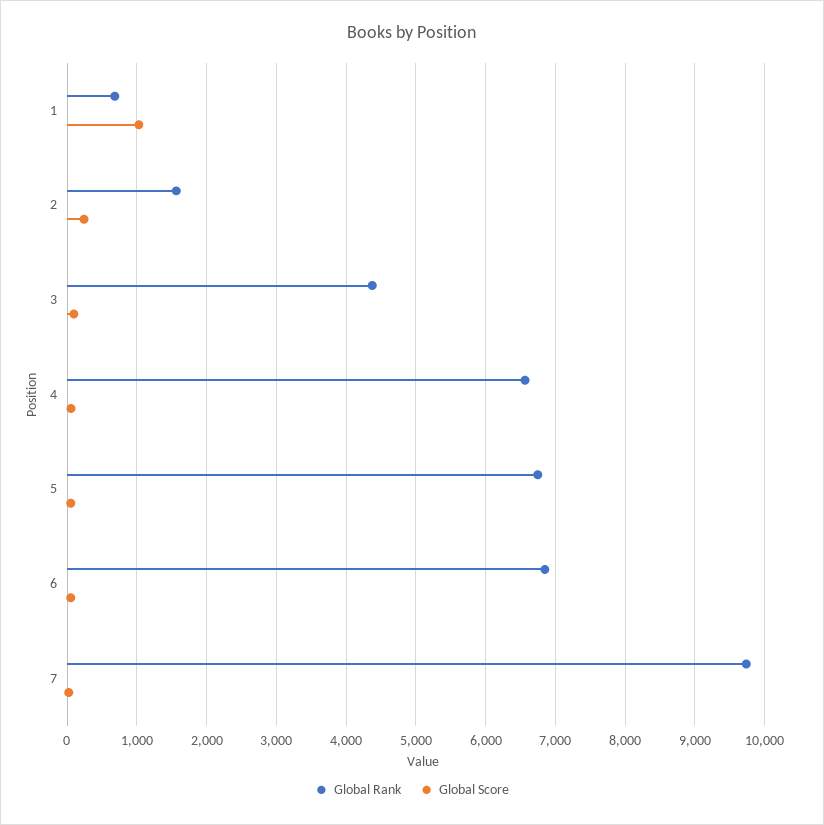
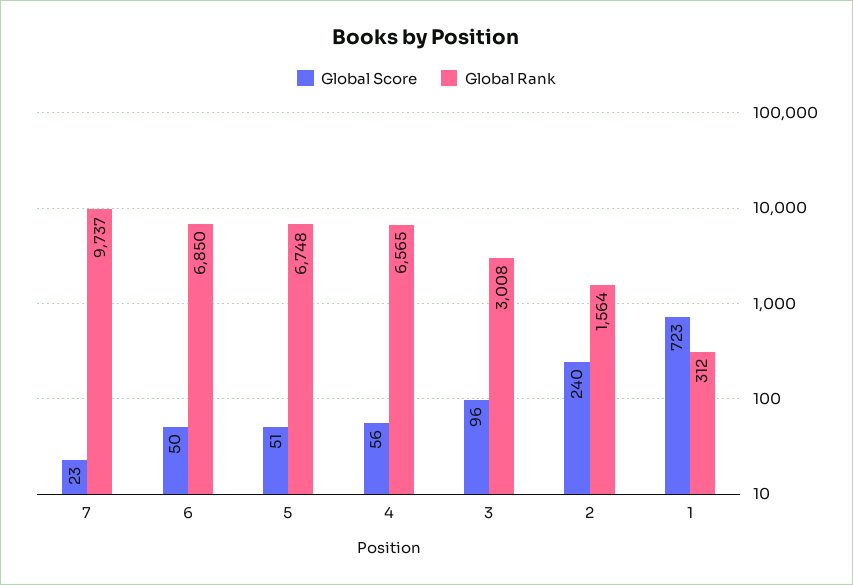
Global Rank, 1: 700 -> 312
Global Score, 1: 1000 -> 723
Global Rank, 3: 4400 -> 3008

